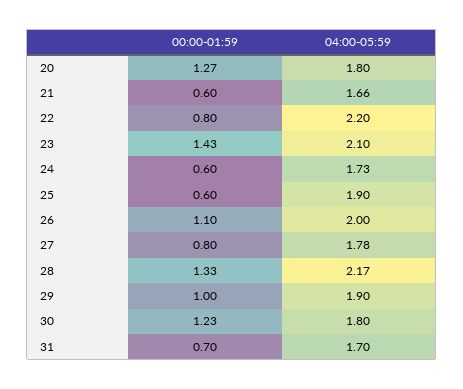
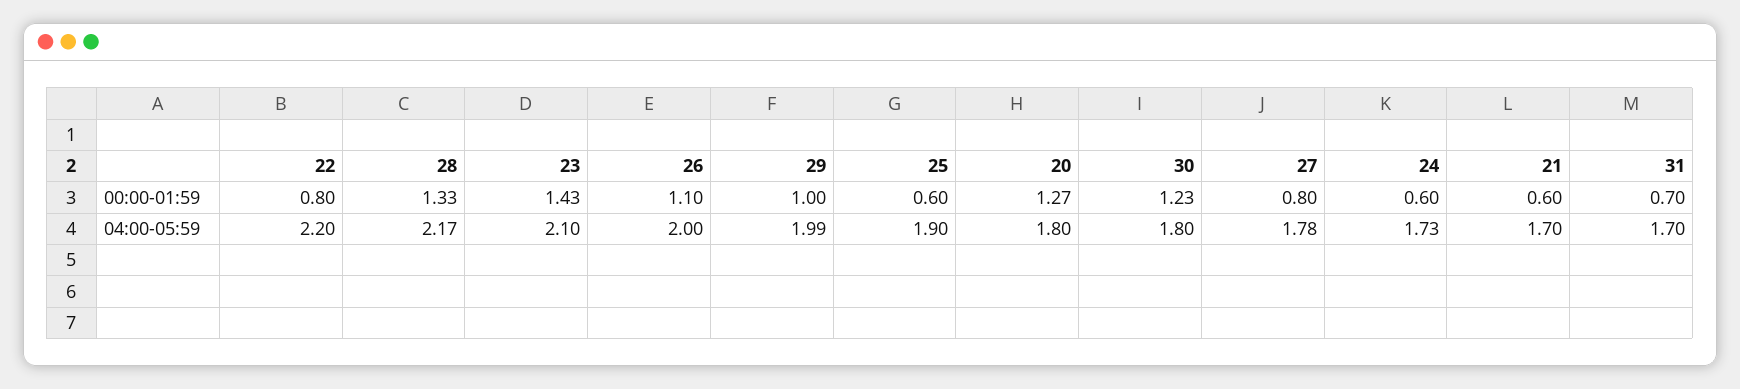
04:00-05:59, 21: 1.66 -> 1.7
04:00-05:59, 29: 1.9 -> 1.99

